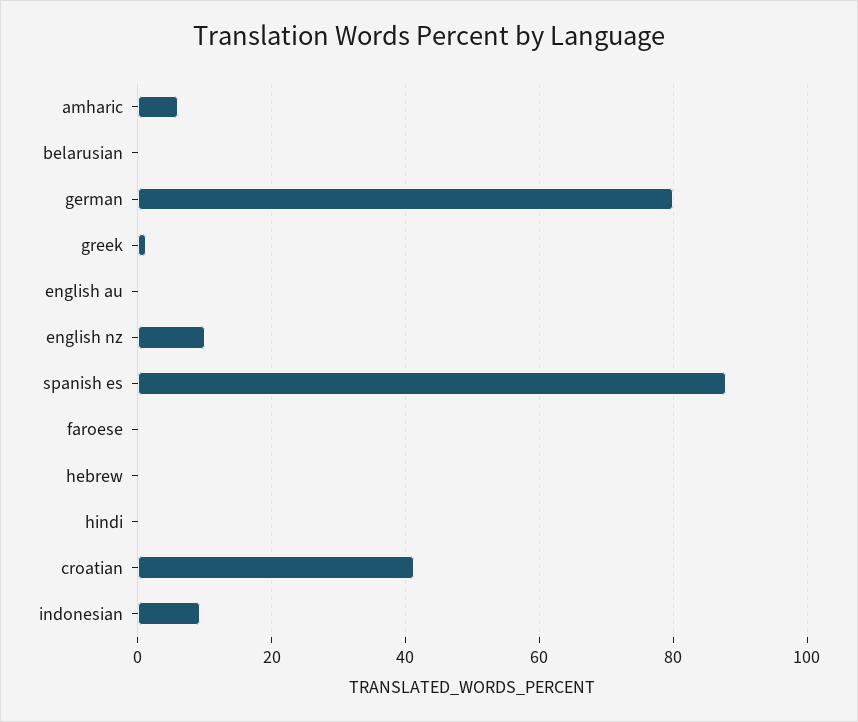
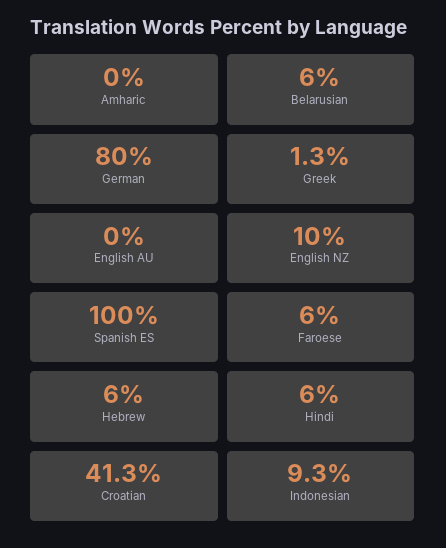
amharic: 6 -> 0
belarusian: 0 -> 6
spanish es: 88 -> 100
faroese: 0 -> 6
hebrew: 0 -> 6
hindi: 0 -> 6

